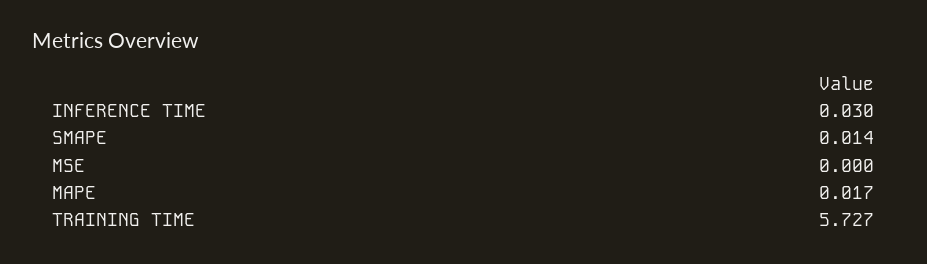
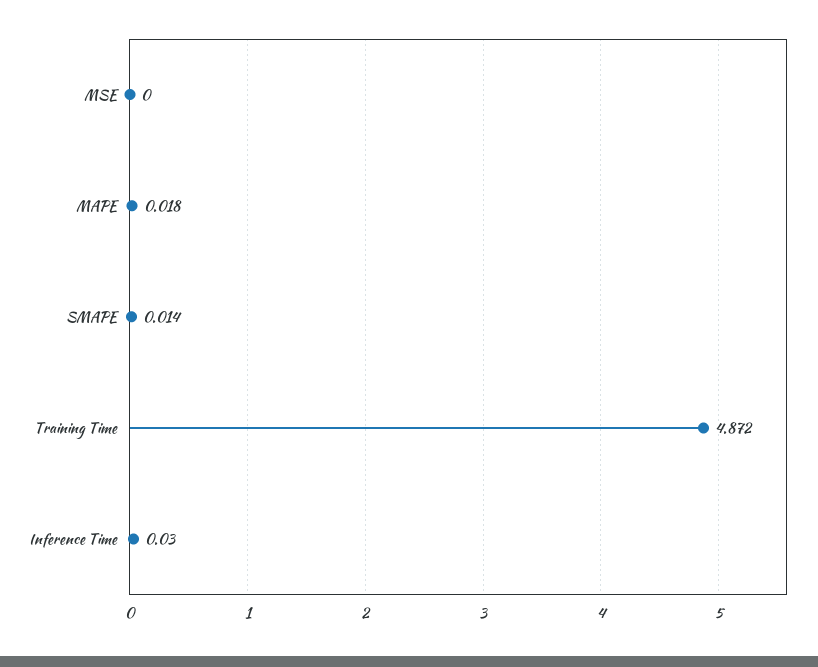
MAPE: 0.017 -> 0.018
TRAINING TIME: 5.727 -> 4.872

